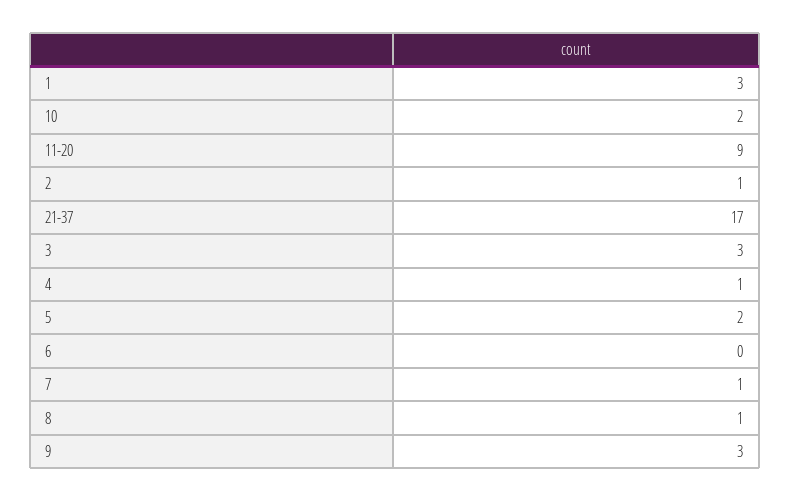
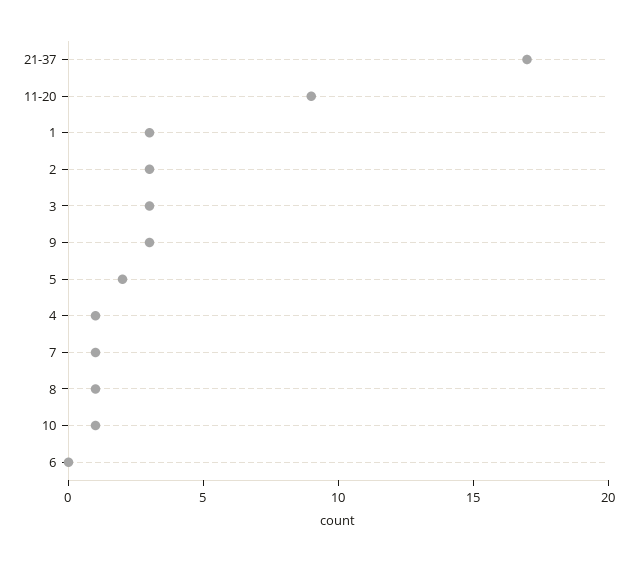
10: 2 -> 1
2: 1 -> 3

